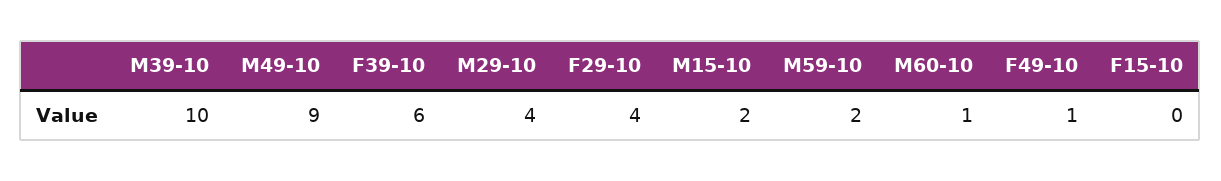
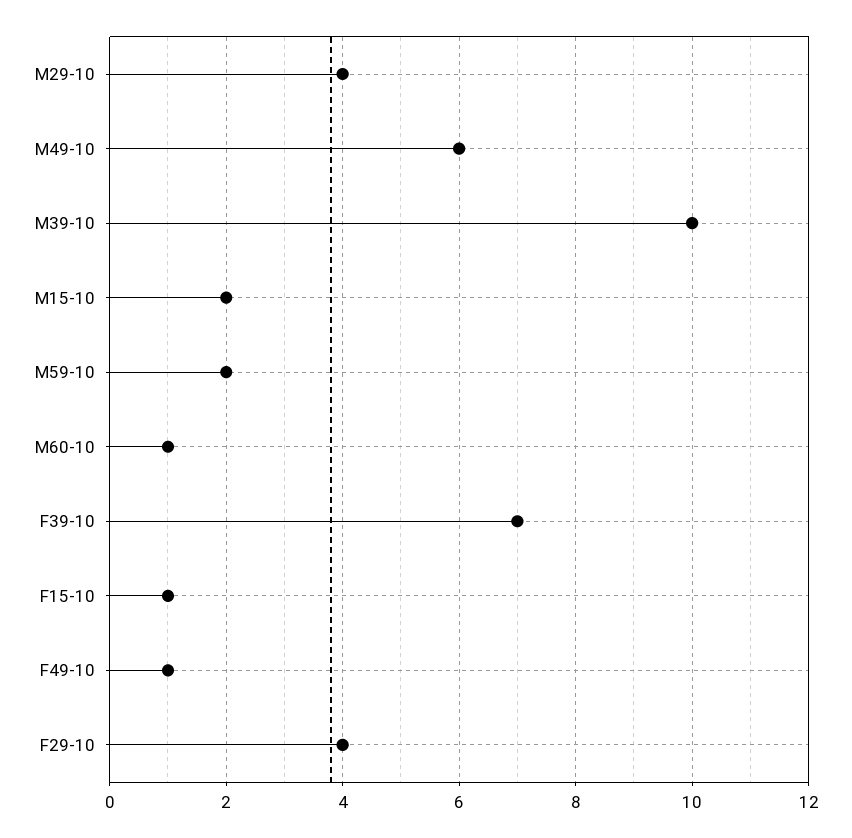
M49-10: 9 -> 6
F39-10: 6 -> 7
F15-10: 0 -> 1

